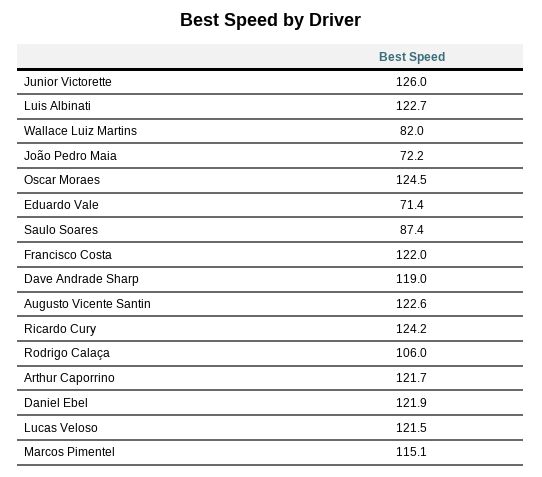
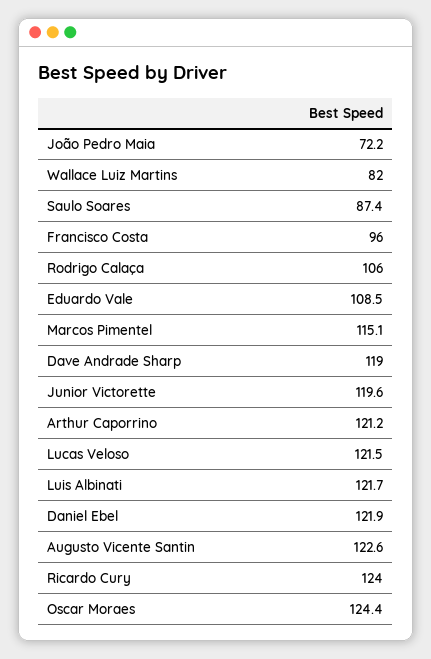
Junior Victorette: 126 -> 119.6
Luis Albinati: 122.7 -> 121.7
Oscar Moraes: 124.5 -> 124.4
Eduardo Vale: 71.4 -> 108.5
Francisco Costa: 122 -> 96
Ricardo Cury: 124.2 -> 124
Arthur Caporrino: 121.7 -> 121.2

